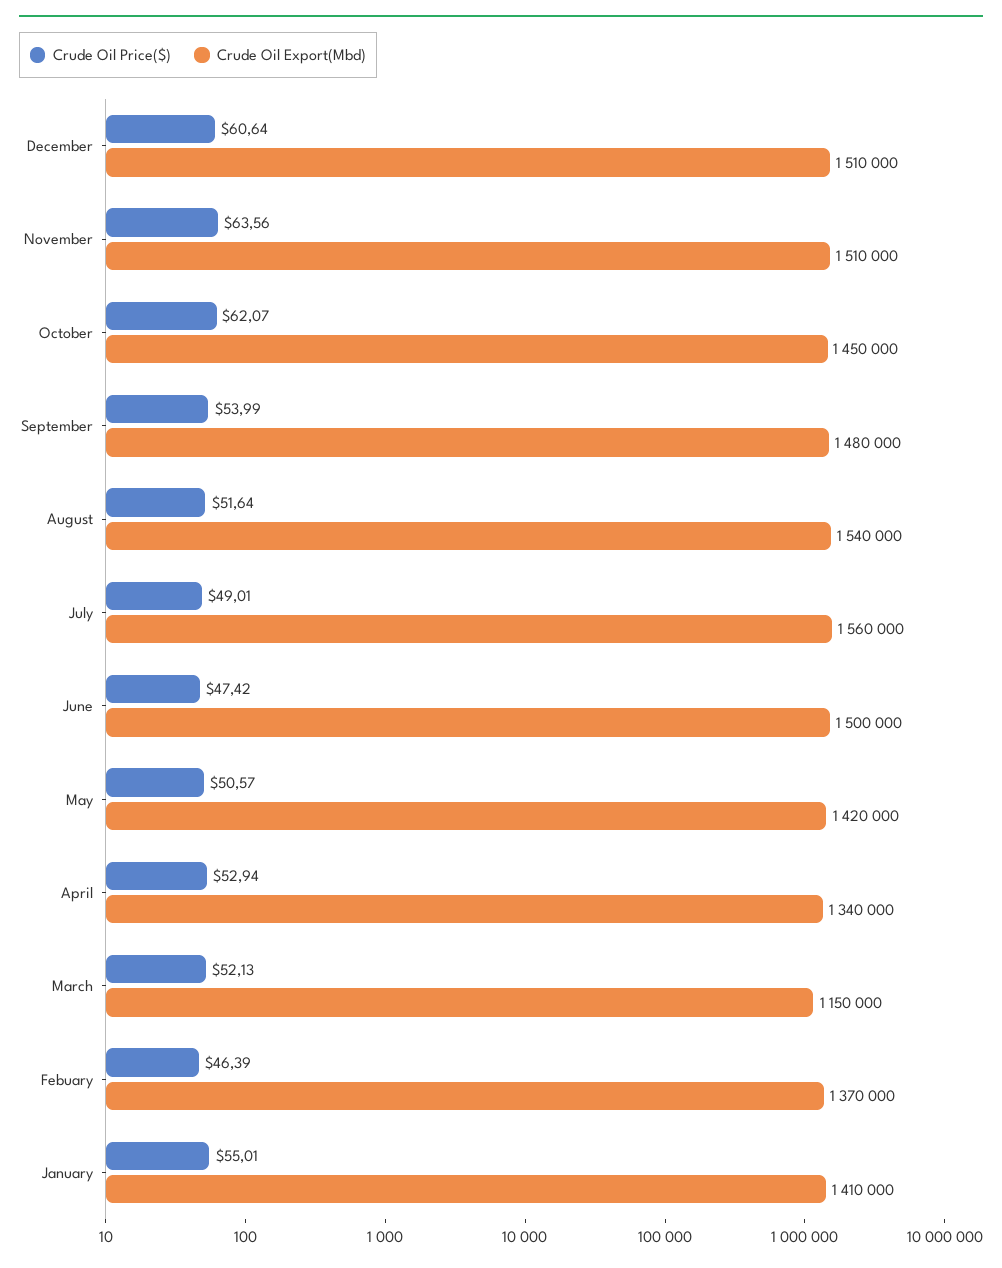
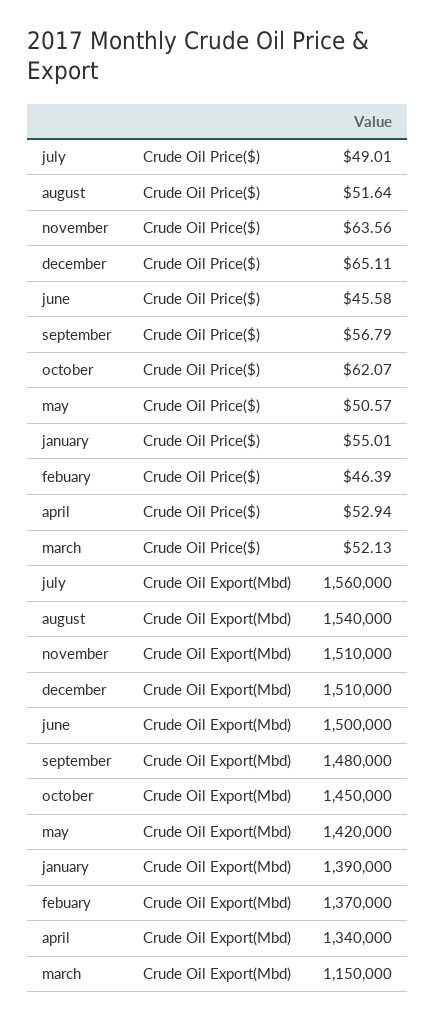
Crude Oil Price($), December: 60.64 -> 65.11
Crude Oil Price($), September: 53.99 -> 56.79
Crude Oil Price($), June: 47.42 -> 45.58
Crude Oil Export(Mbd), January: 1410000 -> 1390000

